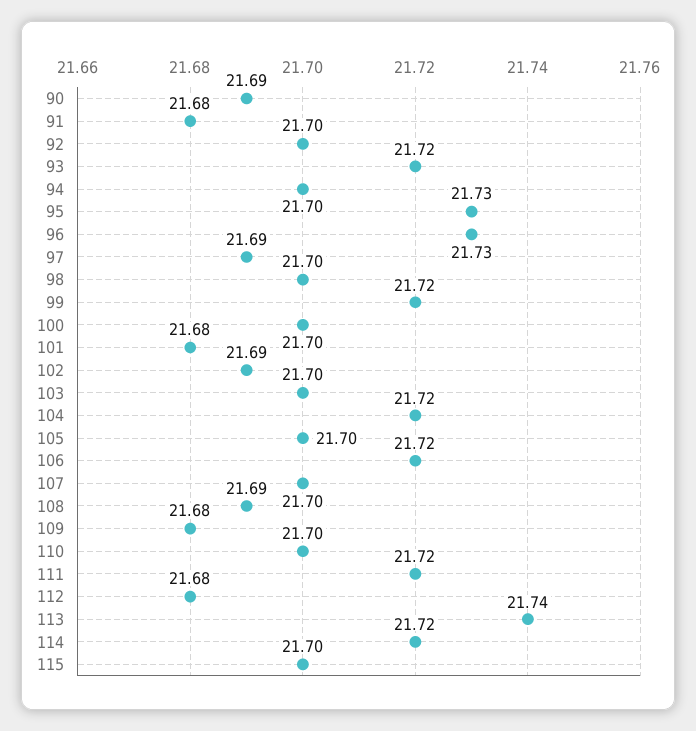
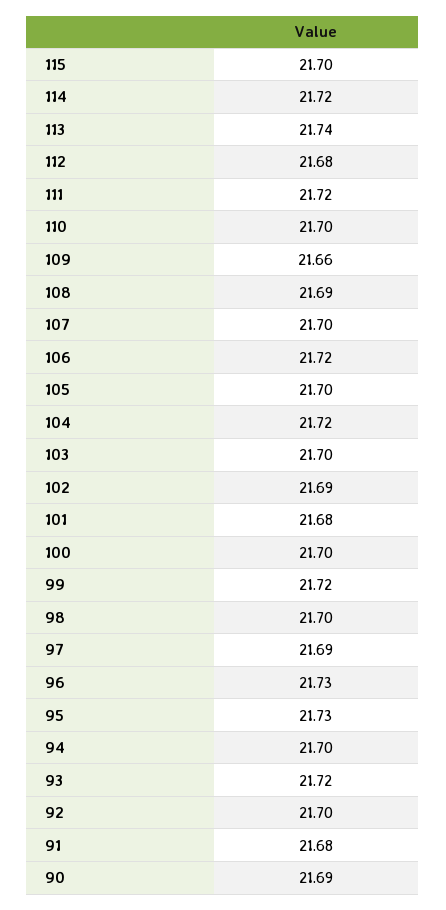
109: 21.68 -> 21.66

